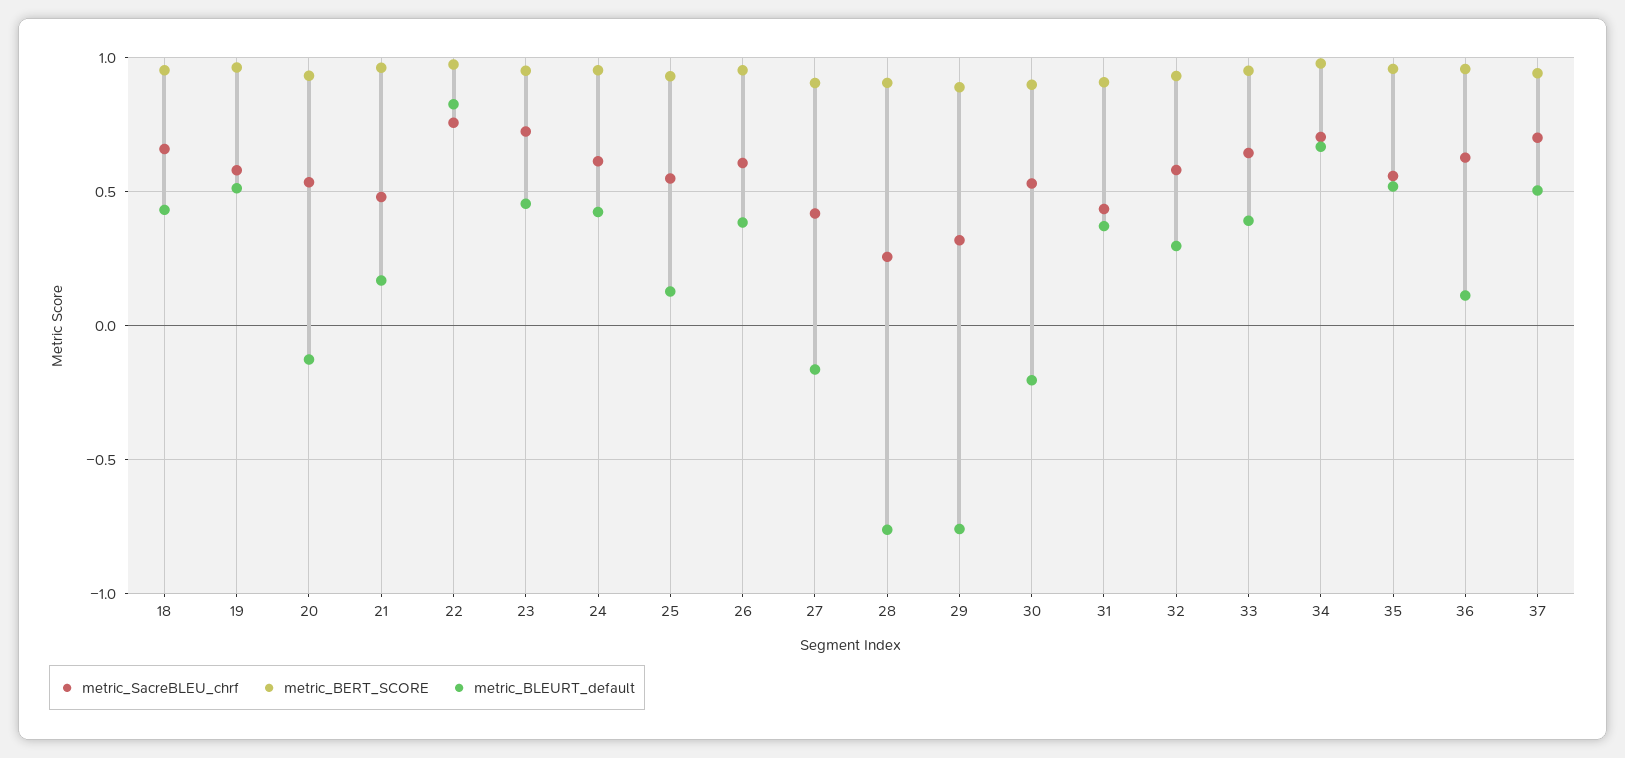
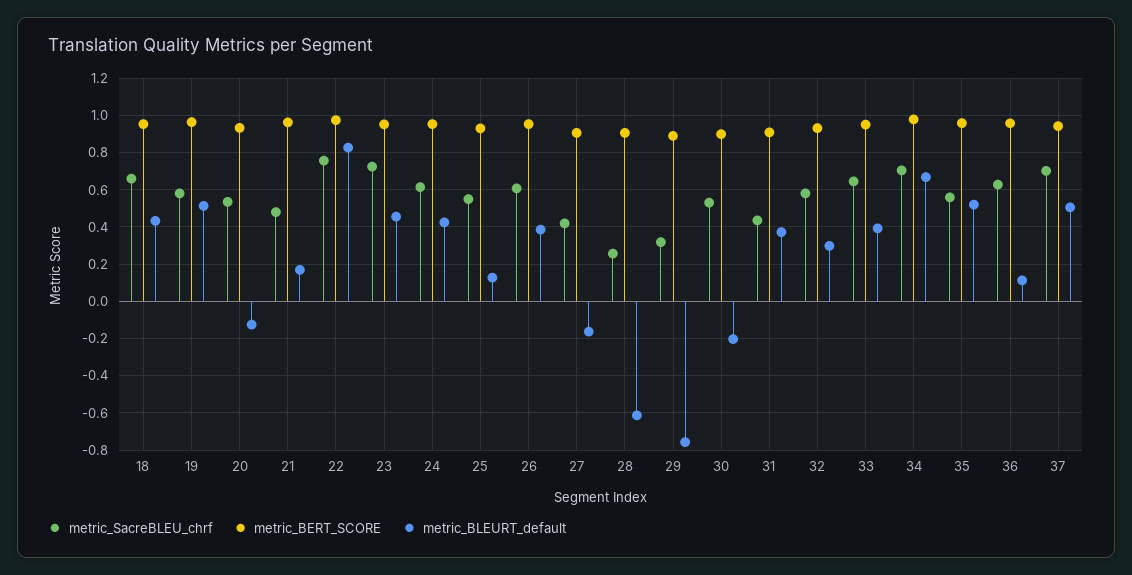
metric_BLEURT_default, 28: -0.75 -> -0.6

